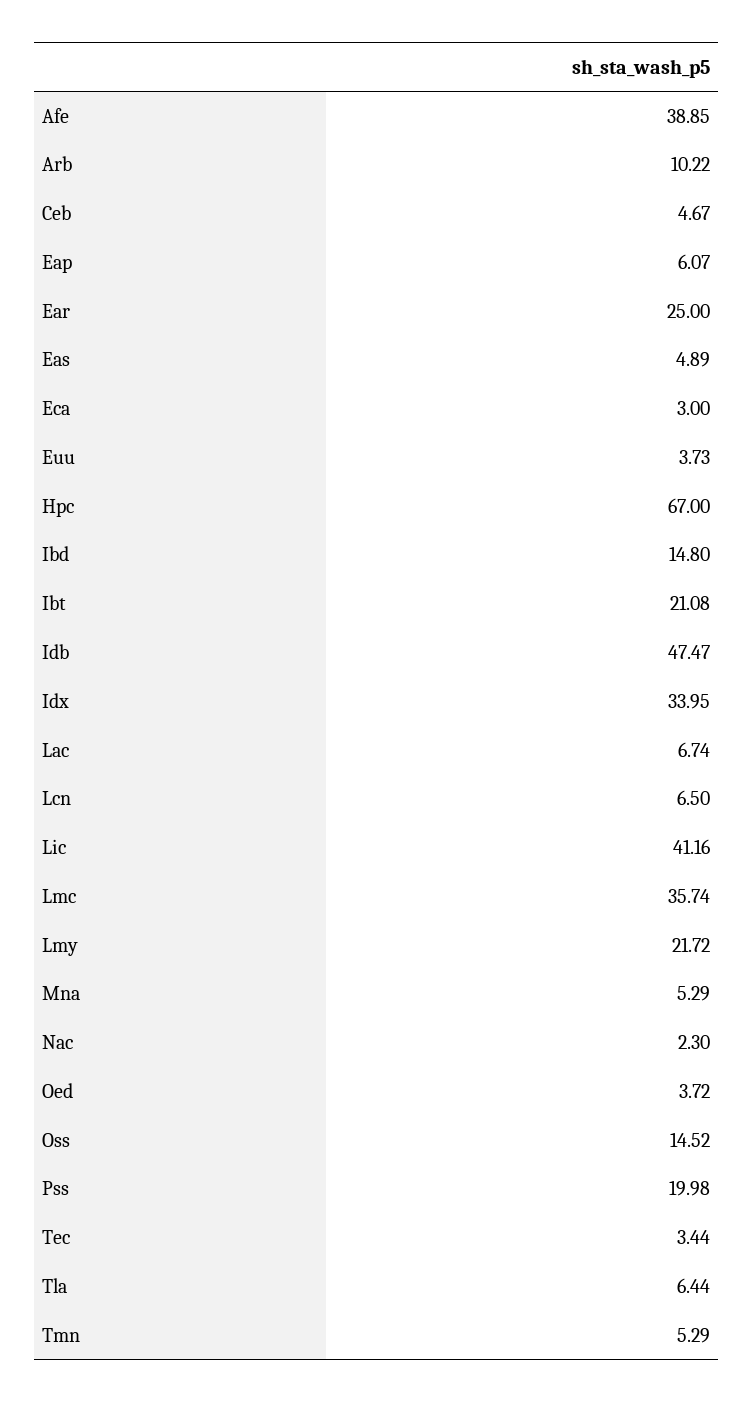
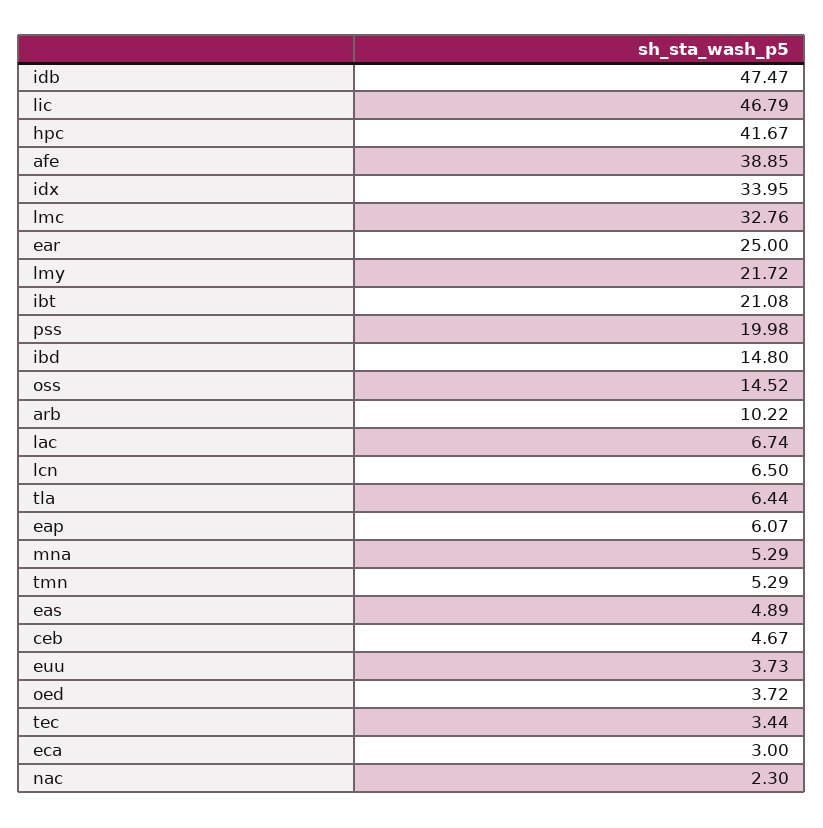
Hpc: 67 -> 41.67
Lic: 41.16 -> 46.79
Lmc: 35.74 -> 32.76

